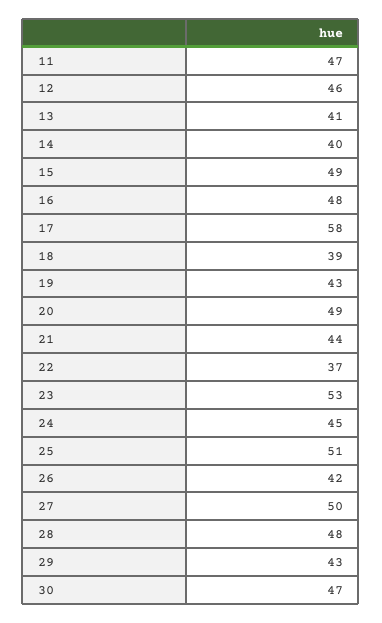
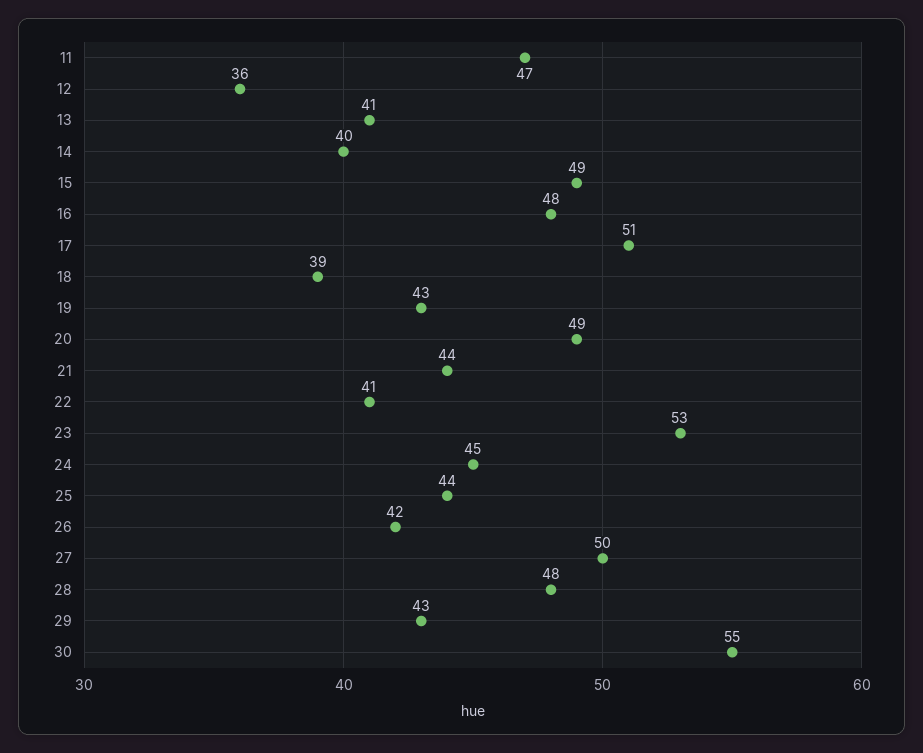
12: 46 -> 36
17: 58 -> 51
22: 37 -> 41
25: 51 -> 44
30: 47 -> 55

